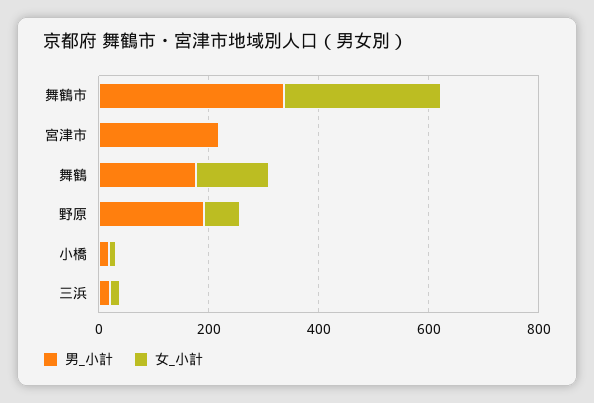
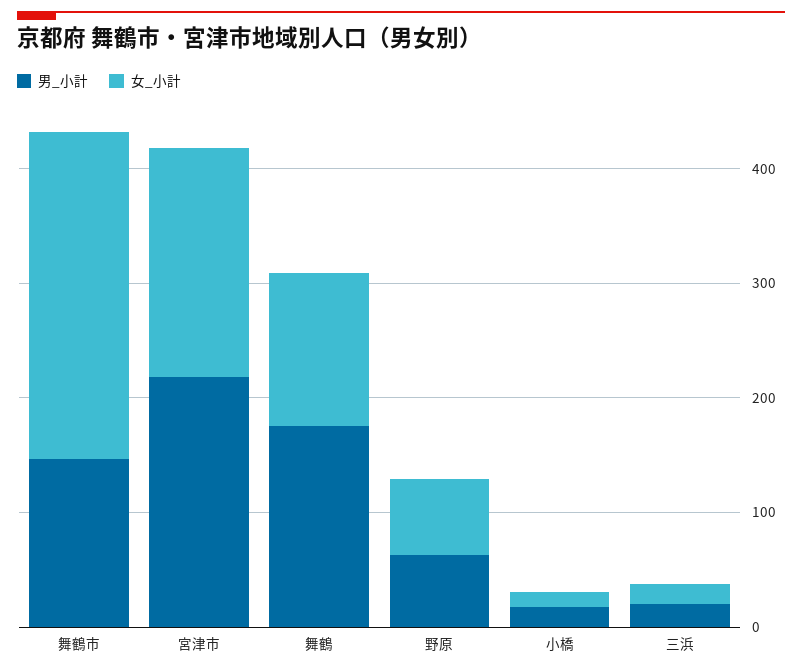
男_小計, 舞鶴市: 350 -> 140
女_小計, 宮津市: 0 -> 200
男_小計, 野原: 200 -> 60

